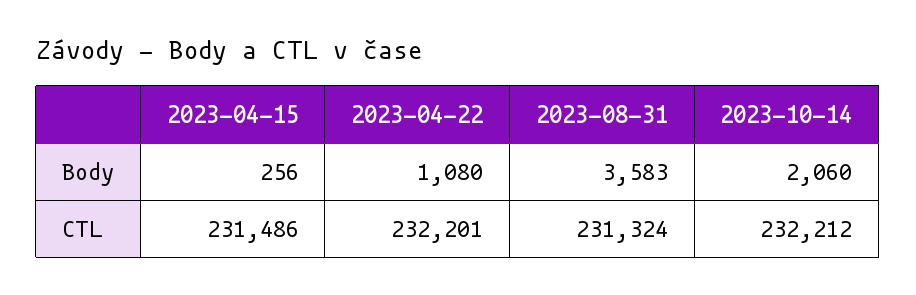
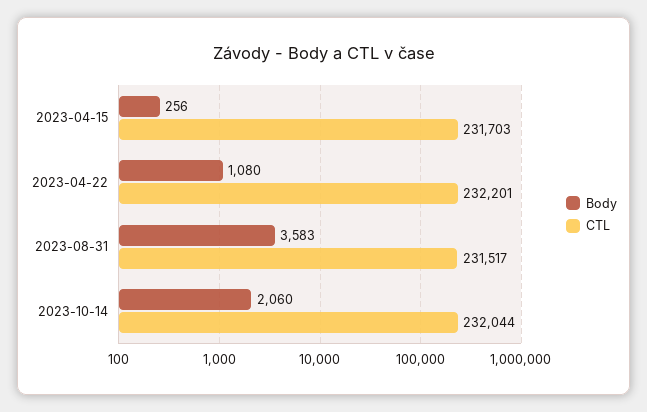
CTL, 2023-04-15: 231486 -> 231703
CTL, 2023-08-31: 231324 -> 231517
CTL, 2023-10-14: 232212 -> 232044

